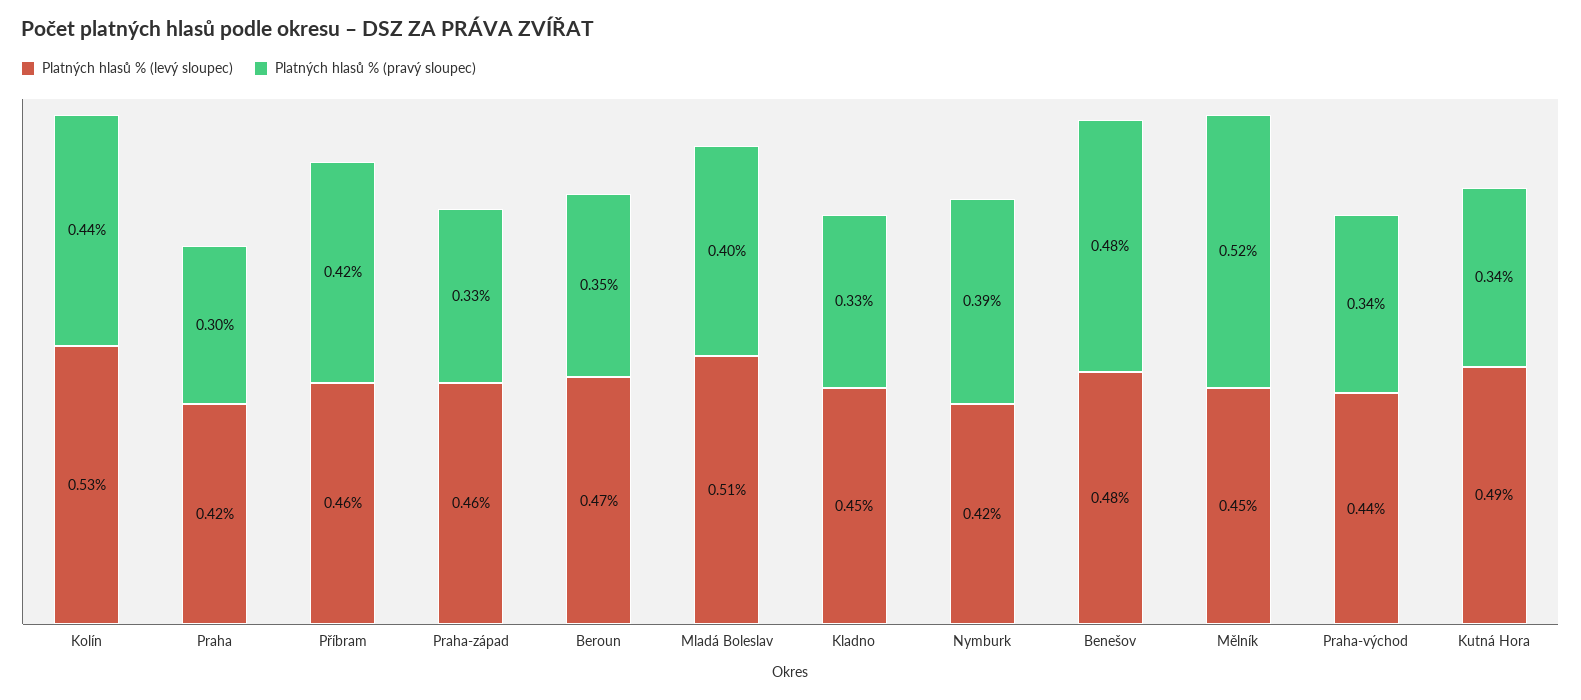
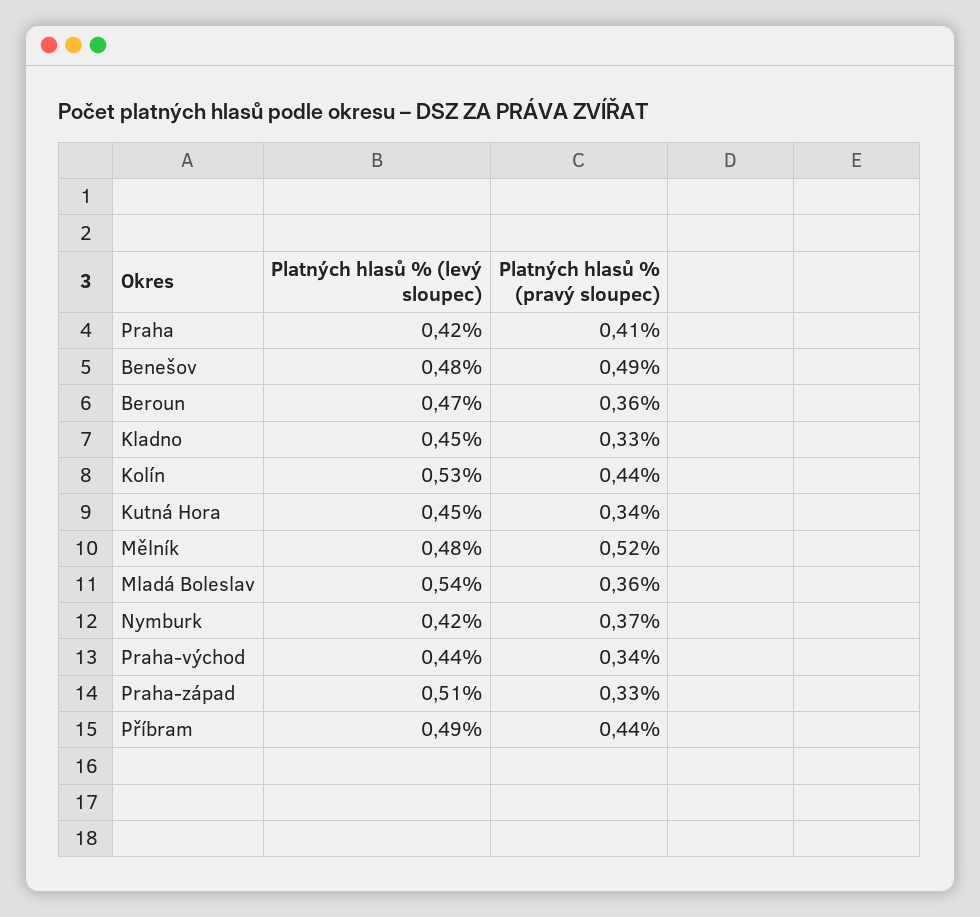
Platných hlasů % (pravý sloupec), Praha: 0.3 -> 0.41
Platných hlasů % (levý sloupec), Příbram: 0.46 -> 0.49
Platných hlasů % (pravý sloupec), Příbram: 0.42 -> 0.44
Platných hlasů % (levý sloupec), Praha-západ: 0.46 -> 0.51
Platných hlasů % (pravý sloupec), Beroun: 0.35 -> 0.36
Platných hlasů % (levý sloupec), Mladá Boleslav: 0.51 -> 0.54
Platných hlasů % (pravý sloupec), Mladá Boleslav: 0.4 -> 0.36
Platných hlasů % (pravý sloupec), Nymburk: 0.39 -> 0.37
Platných hlasů % (pravý sloupec), Benešov: 0.48 -> 0.49
Platných hlasů % (levý sloupec), Mělník: 0.45 -> 0.48
Platných hlasů % (levý sloupec), Kutná Hora: 0.49 -> 0.45

